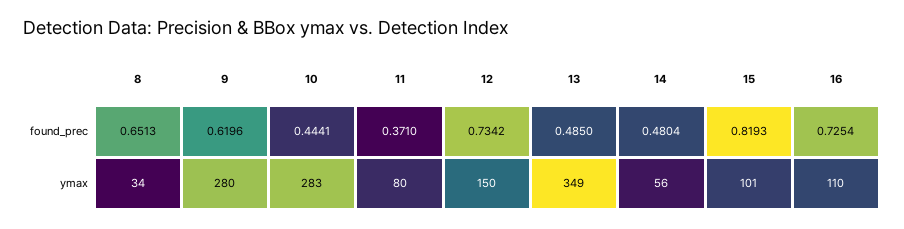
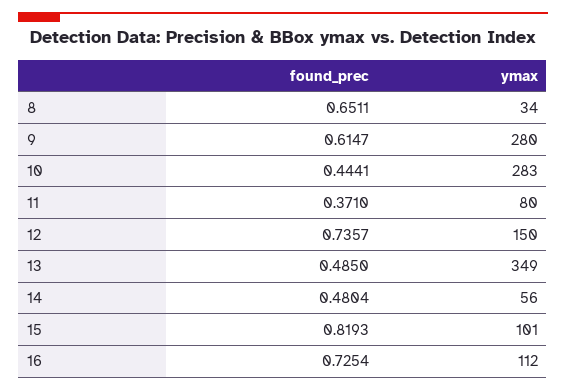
8, found_prec: 0.6513 -> 0.6511
9, found_prec: 0.6196 -> 0.6147
12, found_prec: 0.7342 -> 0.7357
16, ymax: 110 -> 112

